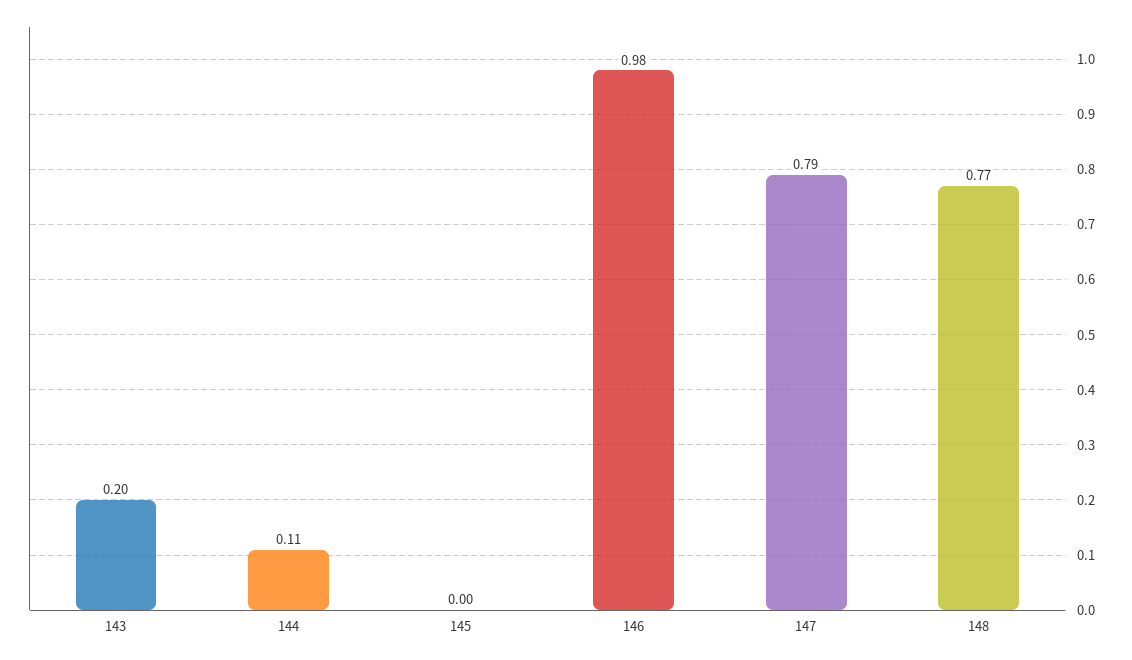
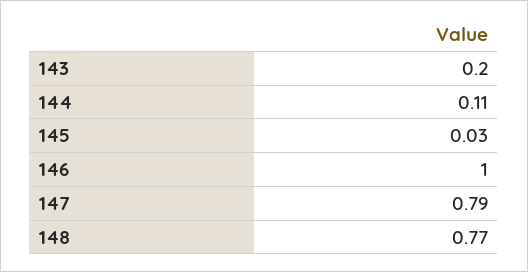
145: 0 -> 0.03
146: 0.98 -> 1

